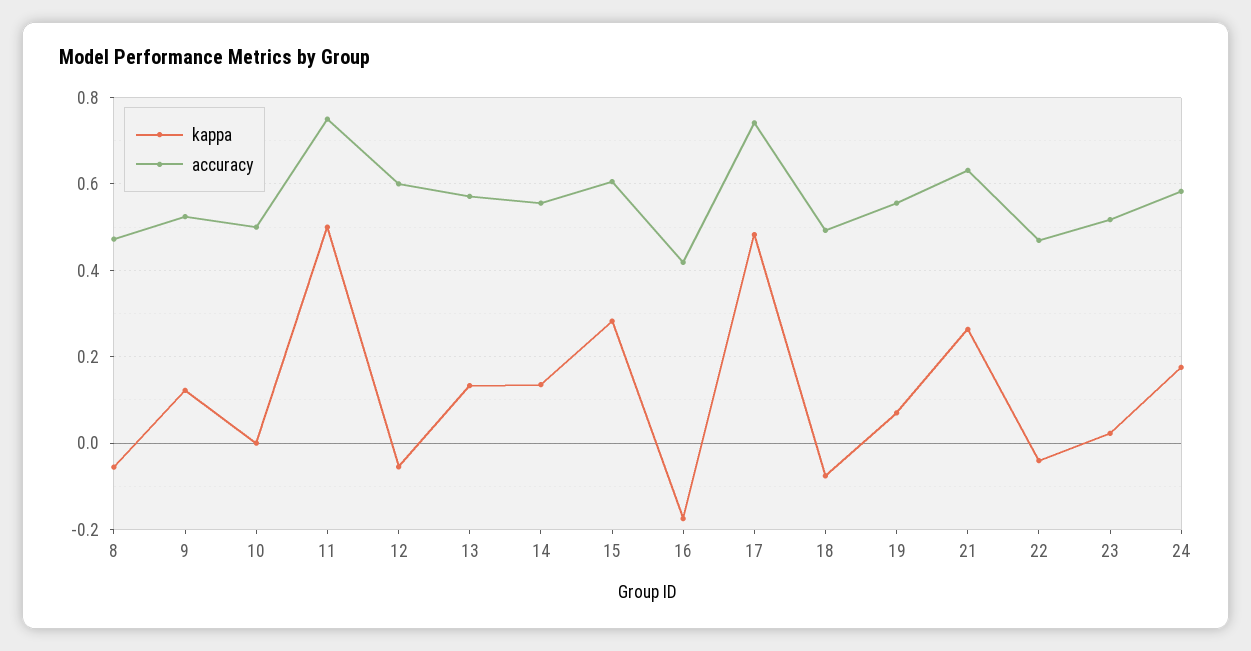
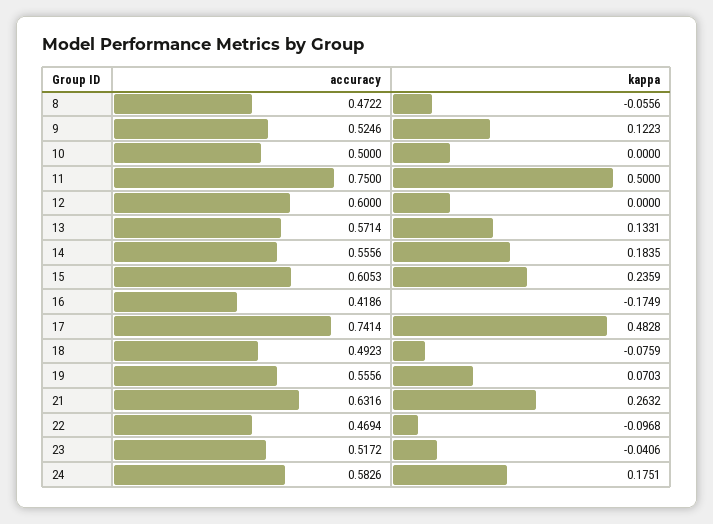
kappa, 12: -0.06 -> 0
kappa, 14: 0.14 -> 0.1835
kappa, 15: 0.28 -> 0.2359
kappa, 22: -0.04 -> -0.0968
kappa, 23: 0.02 -> -0.0406

